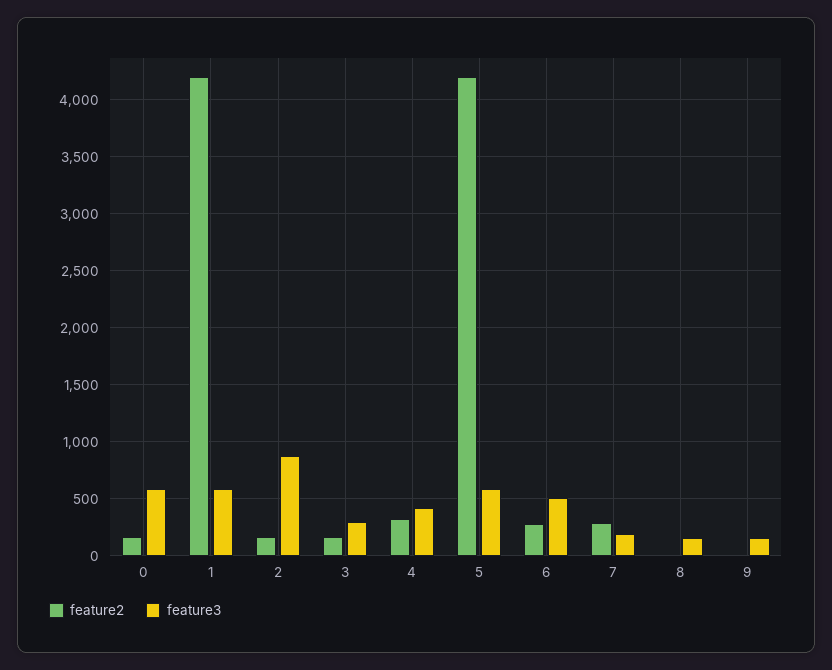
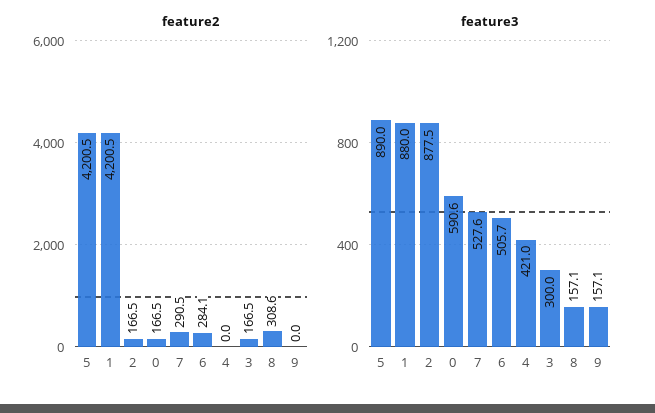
feature3, 1: 600 -> 880
feature2, 4: 300 -> 0
feature3, 5: 600 -> 890
feature3, 7: 200 -> 527.6
feature2, 8: 0 -> 308.6

